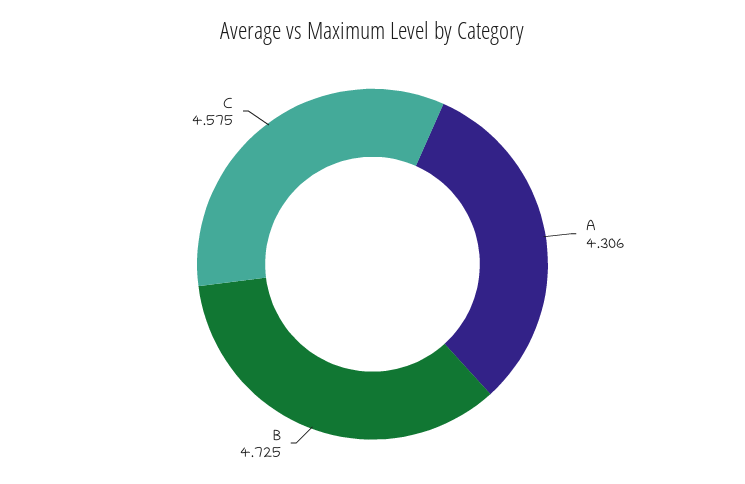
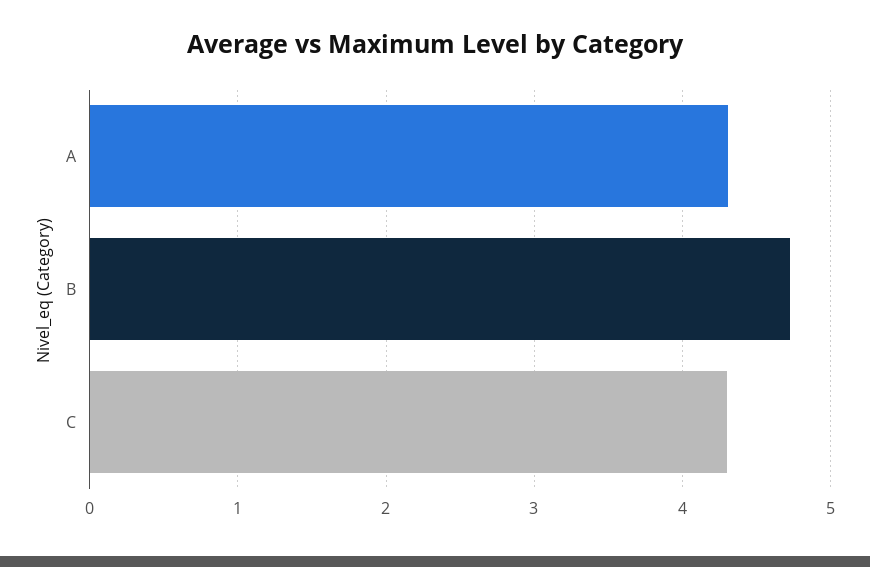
C: 4.575 -> 4.3

